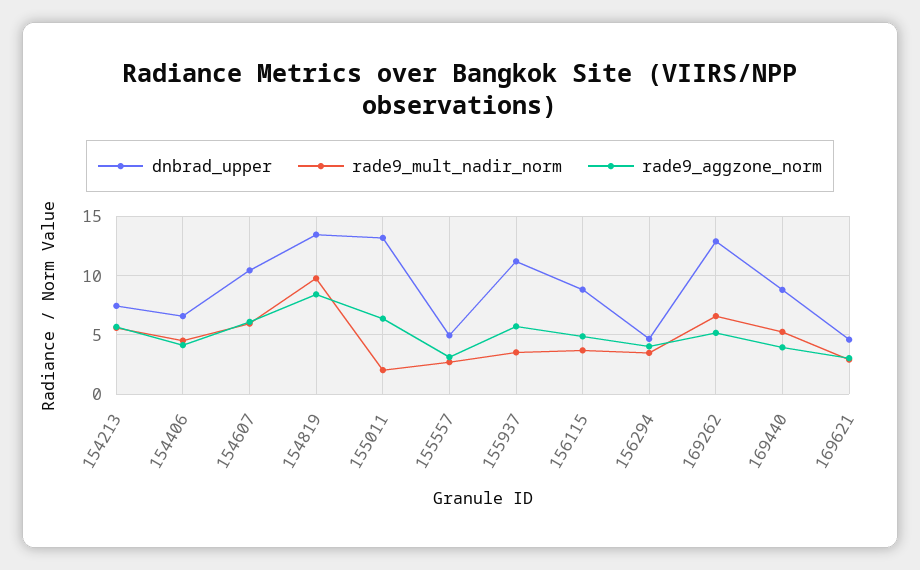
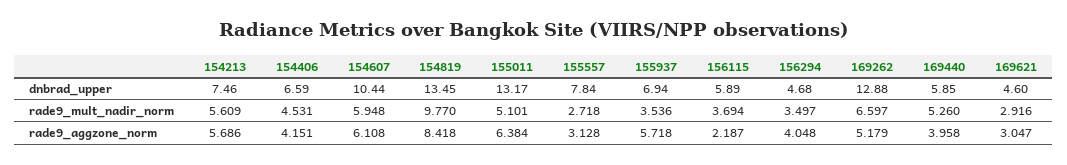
rade9_mult_nadir_norm, 155011: 2 -> 5.101
dnbrad_upper, 155557: 5 -> 7.84
dnbrad_upper, 155937: 11 -> 6.94
dnbrad_upper, 156115: 9 -> 5.89
rade9_aggzone_norm, 156115: 5 -> 2.187
dnbrad_upper, 169440: 9 -> 5.85

